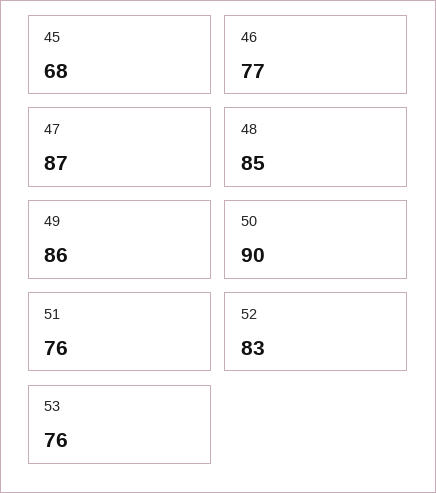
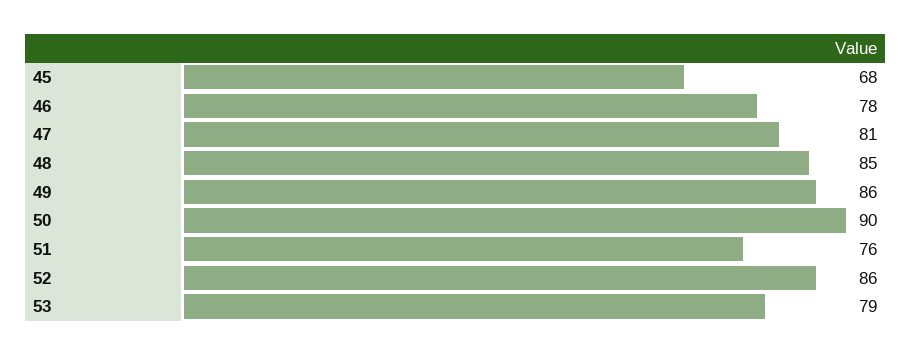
46: 77 -> 78
47: 87 -> 81
52: 83 -> 86
53: 76 -> 79

